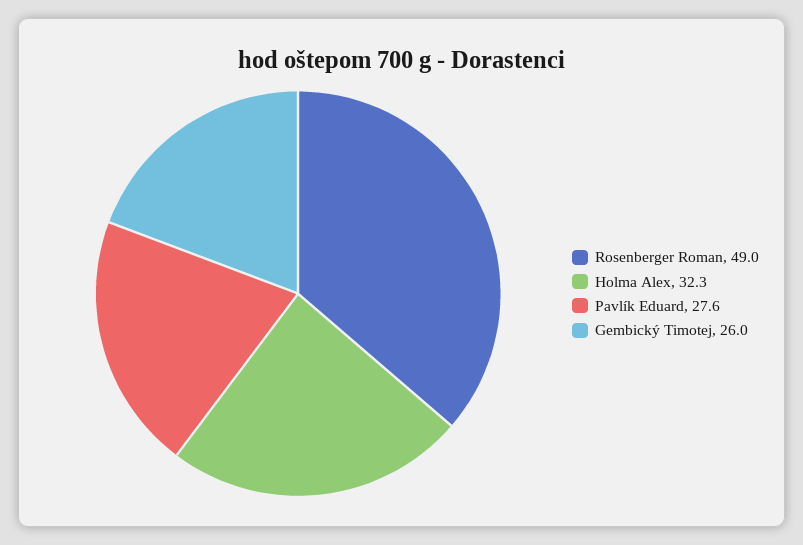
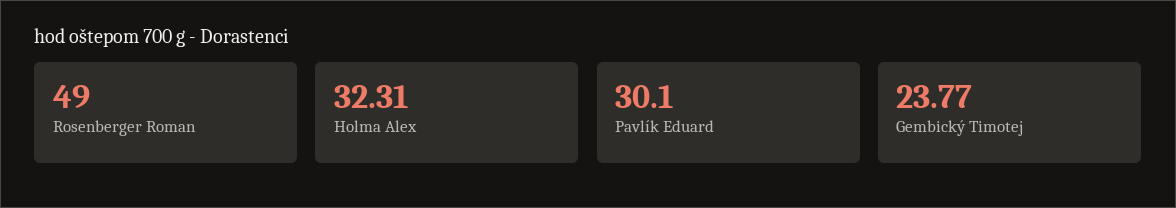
Pavlík Eduard: 27.6 -> 30.1
Gembický Timotej: 26 -> 23.77

